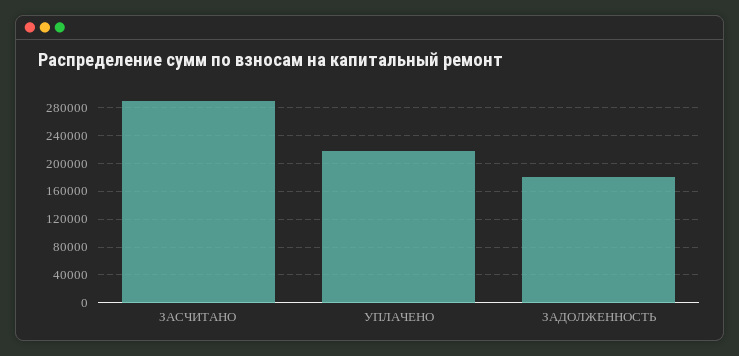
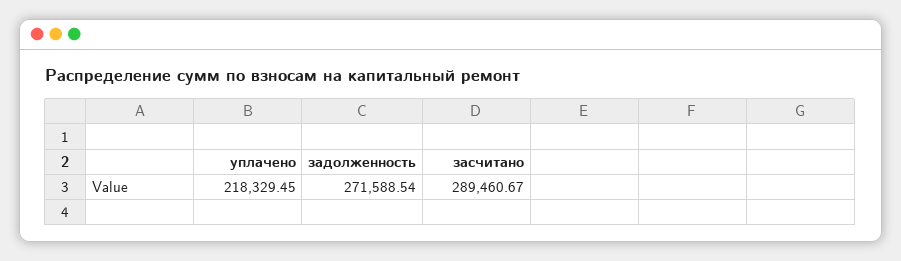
ЗАДОЛЖЕННОСТЬ: 180000 -> 271588.54

